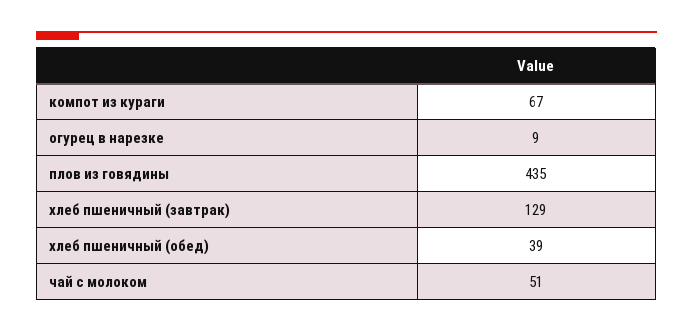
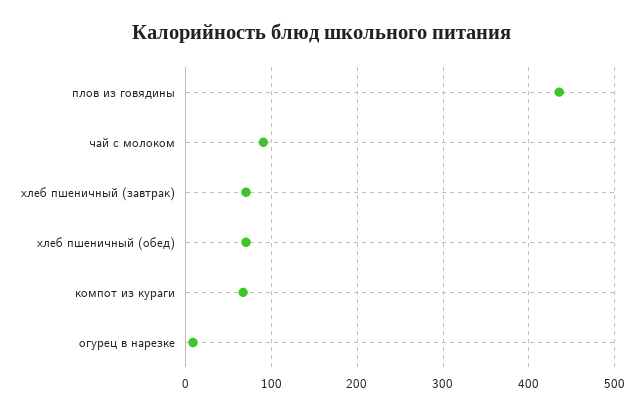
хлеб пшеничный (завтрак): 129 -> 70
хлеб пшеничный (обед): 39 -> 70
чай с молоком: 51 -> 90

